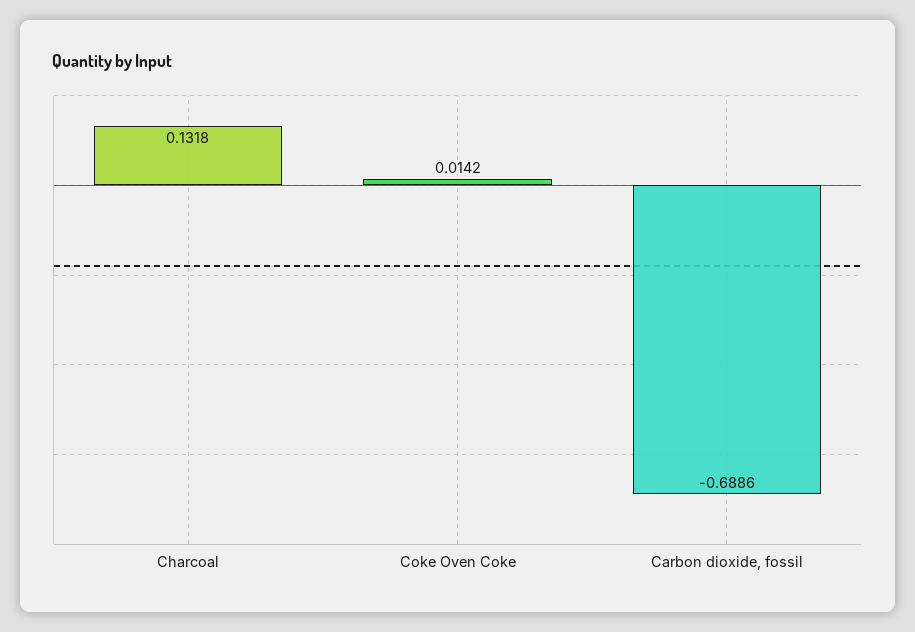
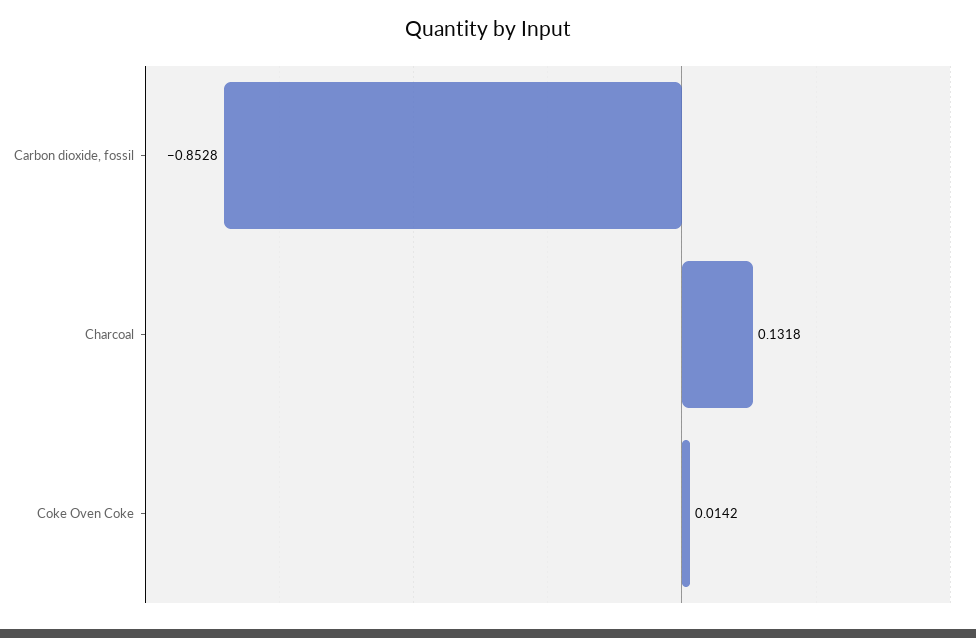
Carbon dioxide, fossil: -0.6886 -> -0.8528

